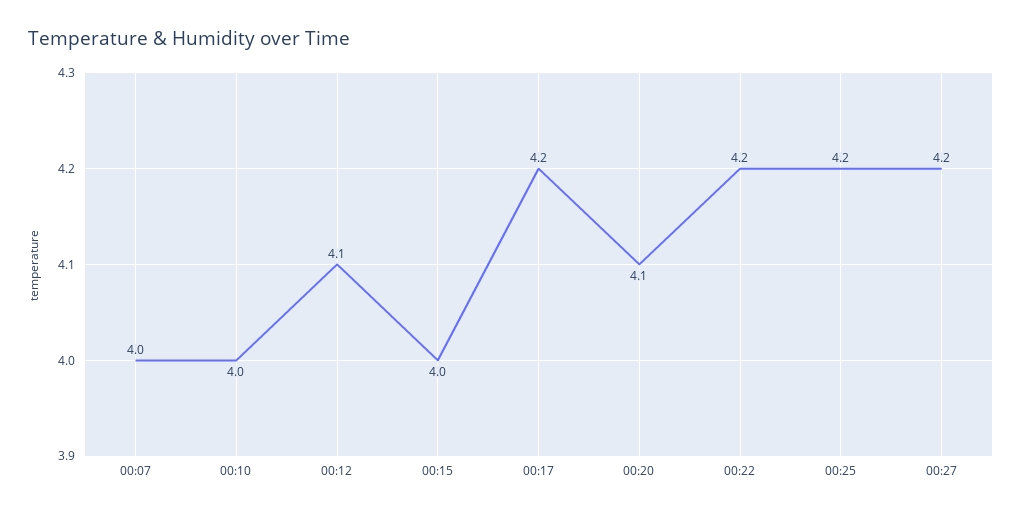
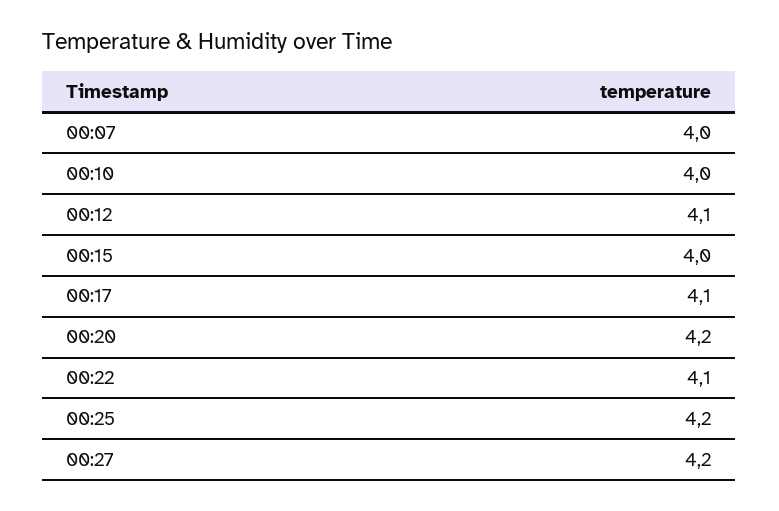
00:17: 4.2 -> 4.1
00:20: 4.1 -> 4.2
00:22: 4.2 -> 4.1

